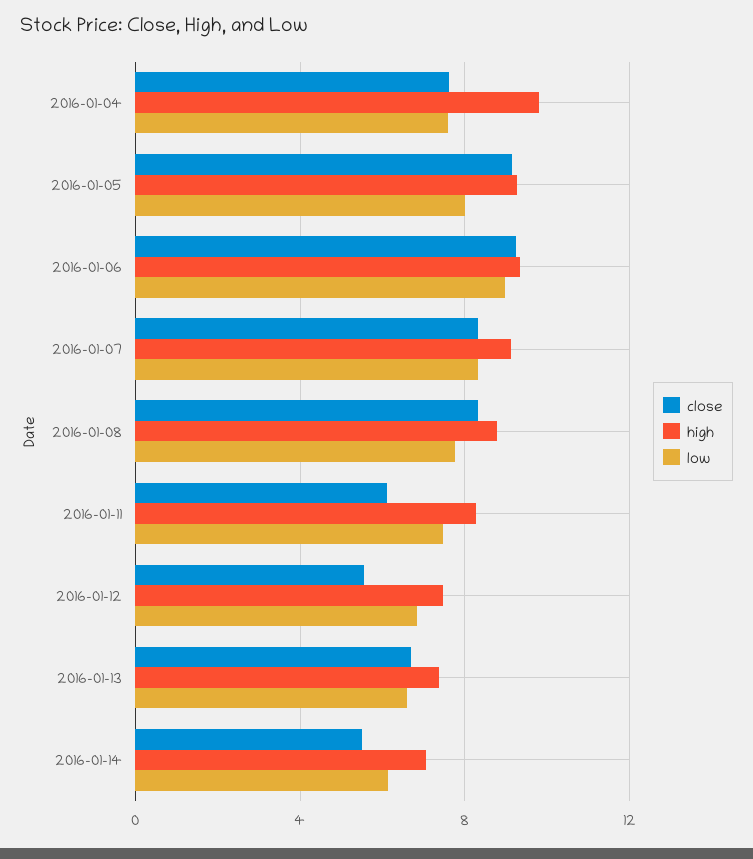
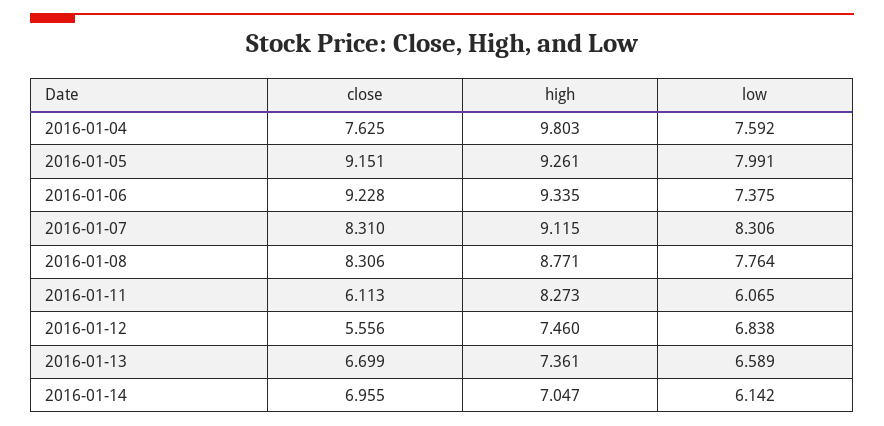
low, 2016-01-06: 9 -> 7.375
low, 2016-01-11: 7.5 -> 6.065
close, 2016-01-14: 5.5 -> 6.955

